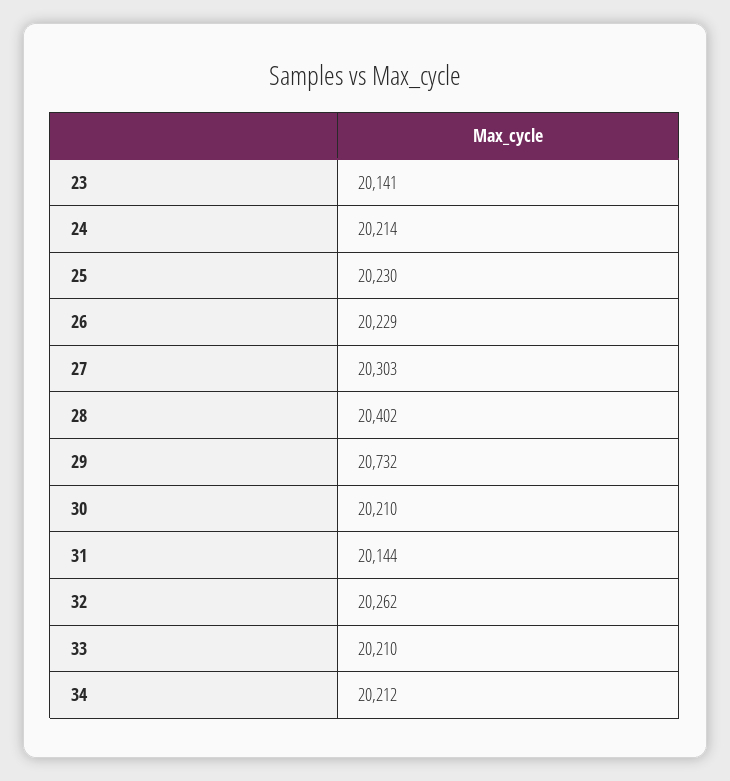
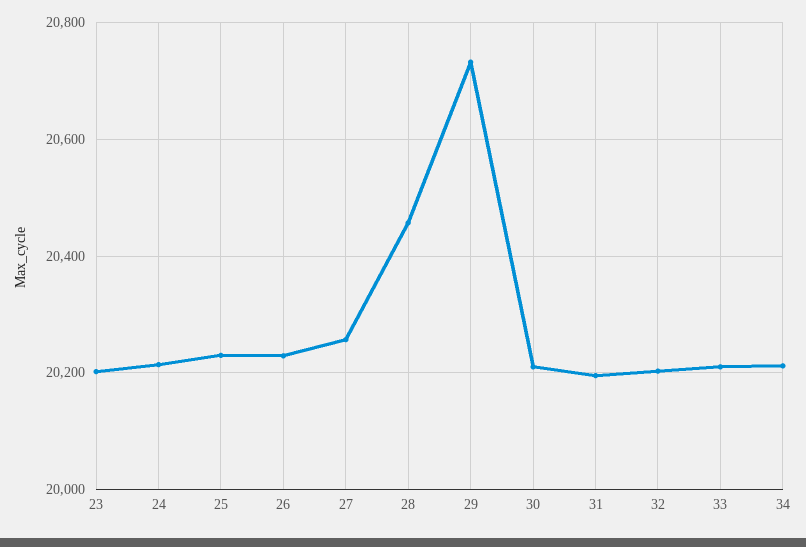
23: 20141 -> 20200
27: 20303 -> 20260
28: 20402 -> 20460
31: 20144 -> 20200
32: 20262 -> 20200

